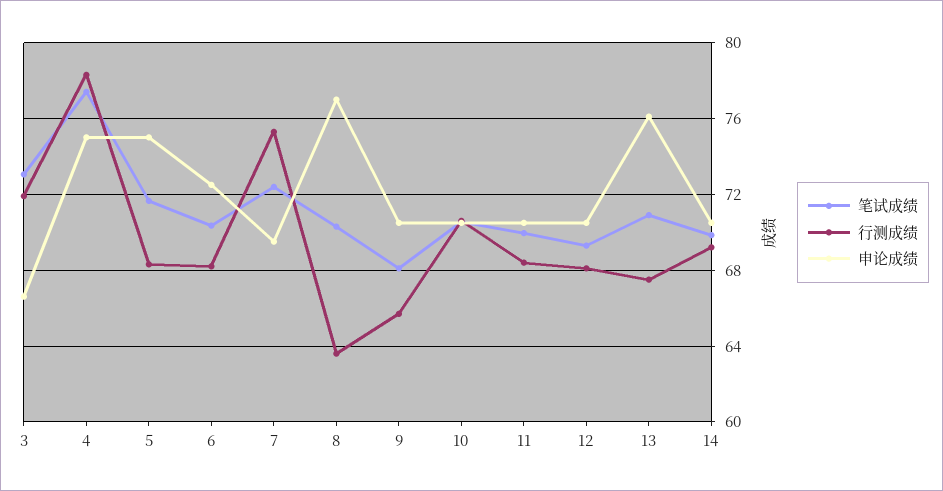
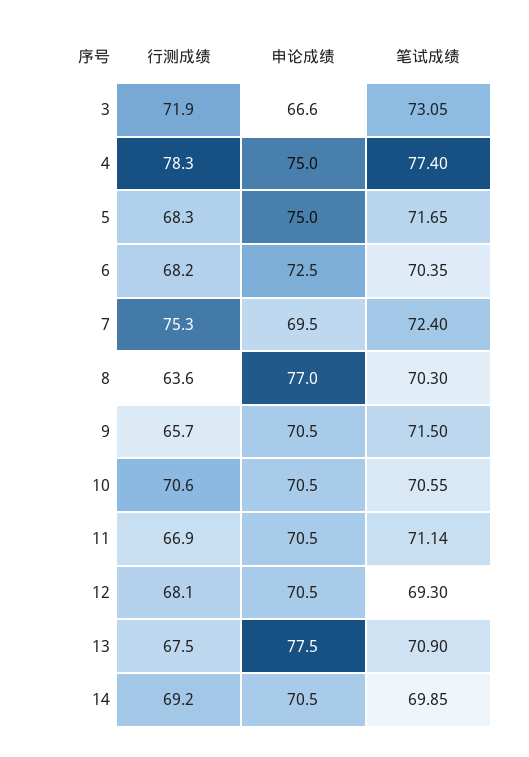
笔试成绩, 9: 68 -> 71.5
笔试成绩, 11: 70 -> 71.14
行测成绩, 11: 68.5 -> 66.9
申论成绩, 13: 76 -> 77.5

